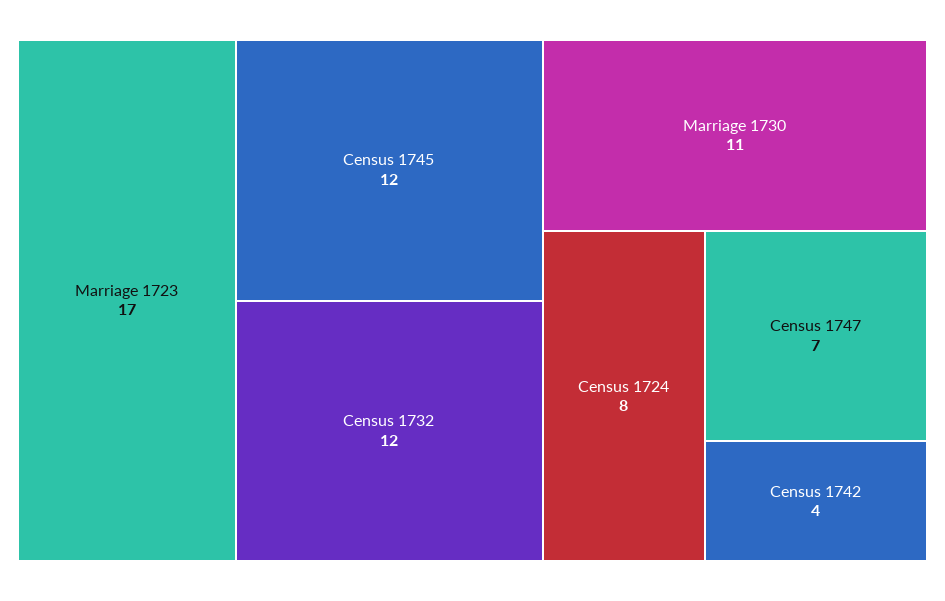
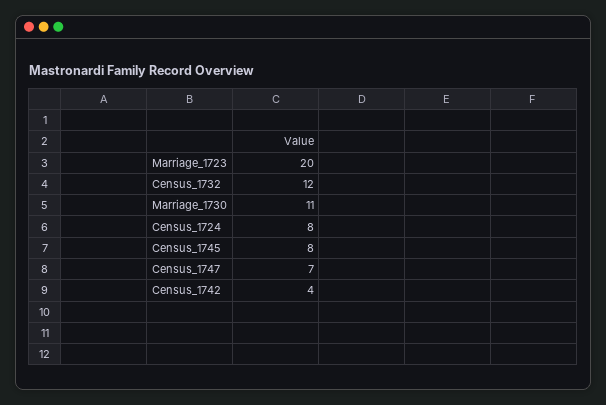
Marriage 1723: 17 -> 20
Census 1745: 12 -> 8

